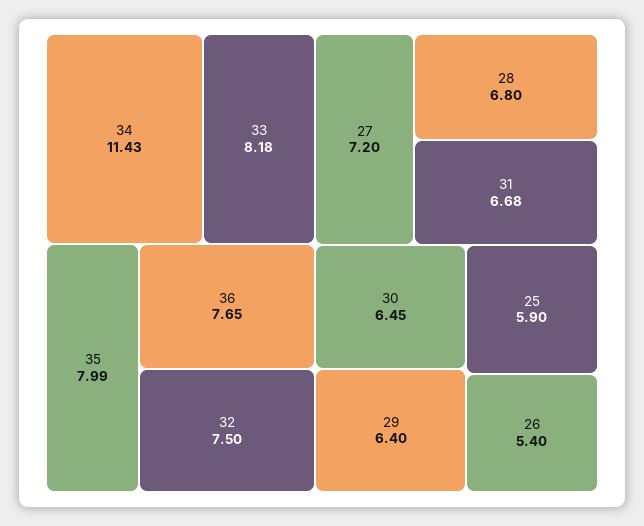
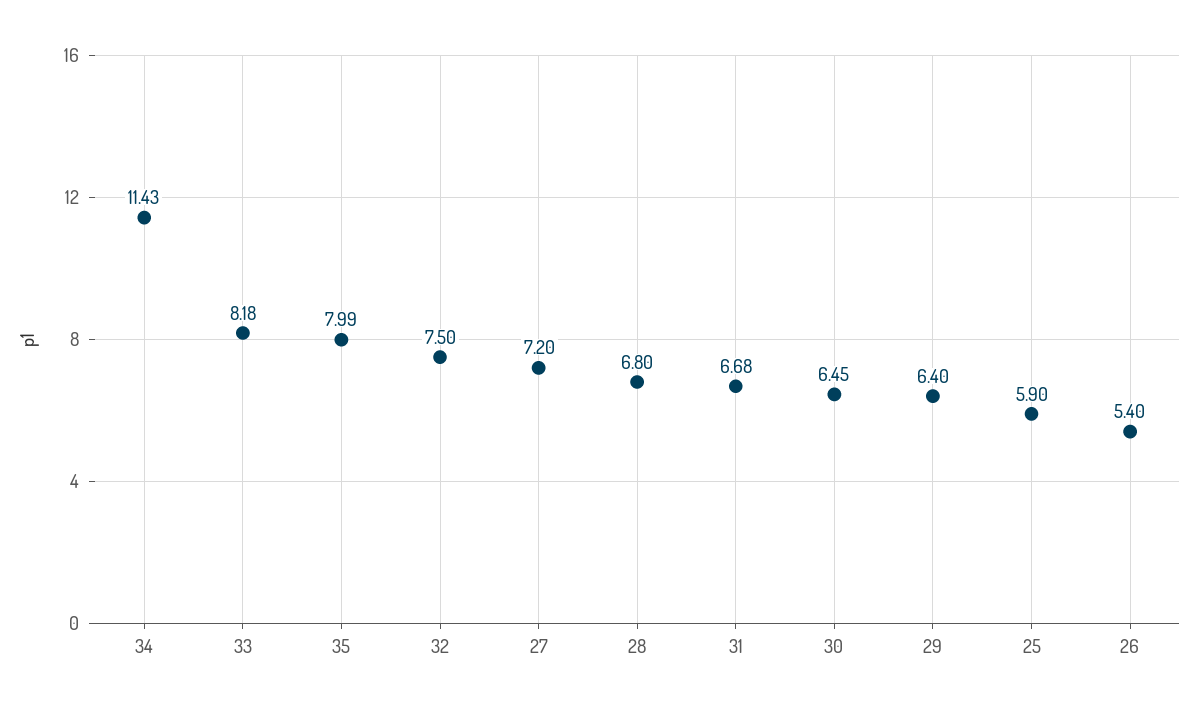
36: 7.65 -> none

